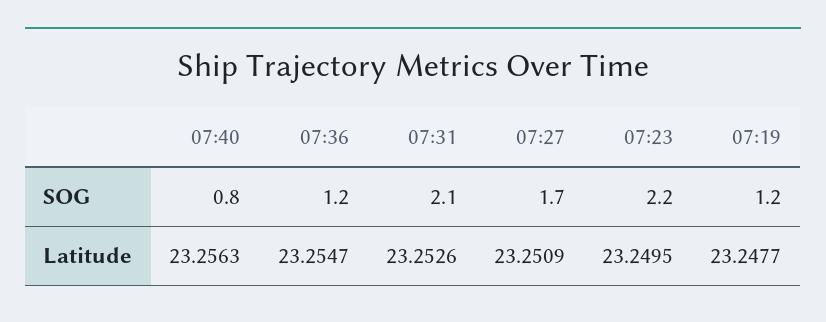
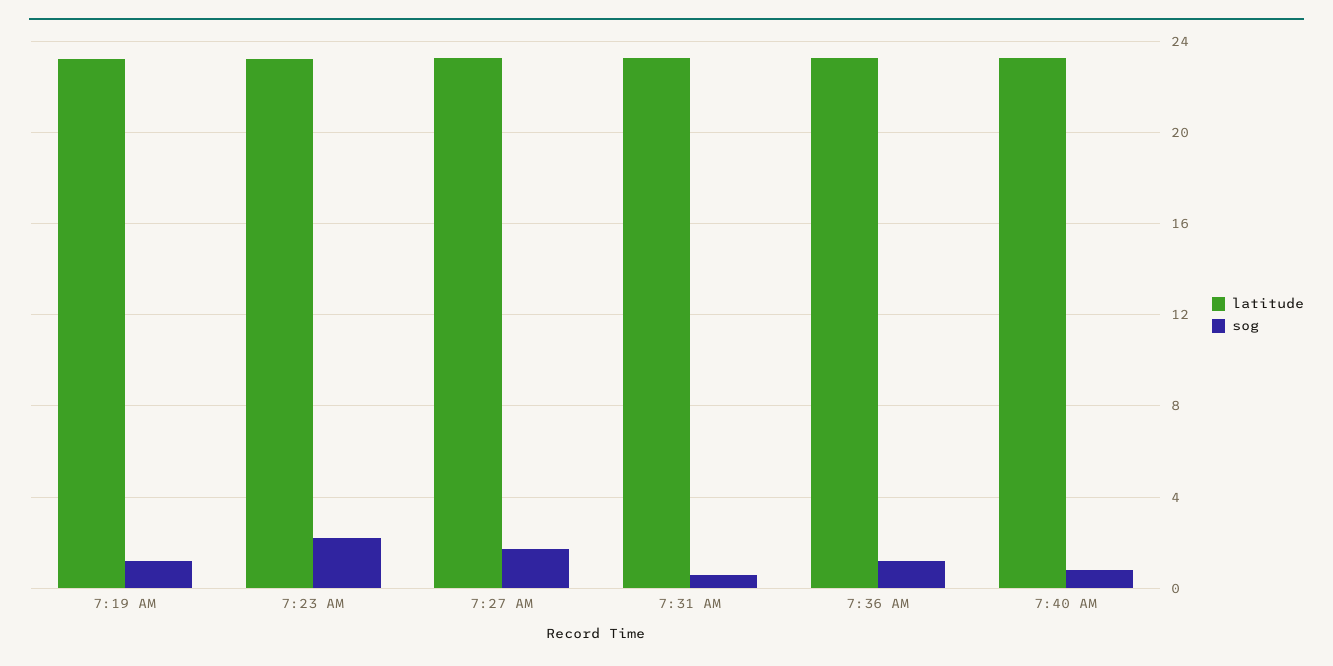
SOG, 07:31: 2.1 -> 0.5

